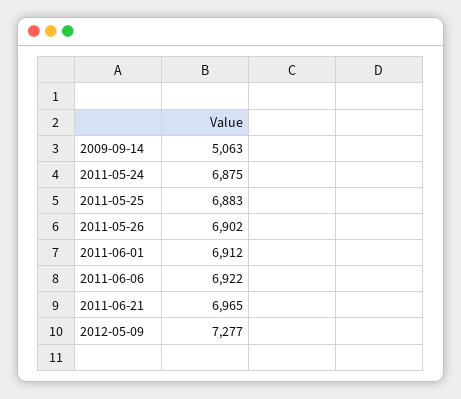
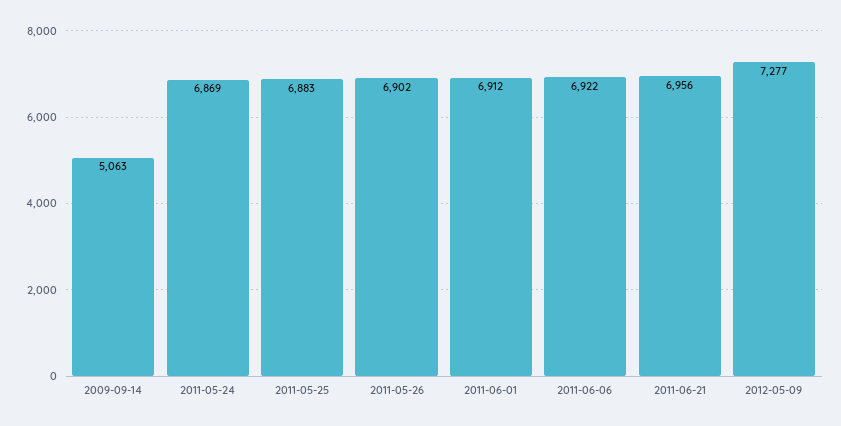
2011-05-24: 6875 -> 6869
2011-06-21: 6965 -> 6956

